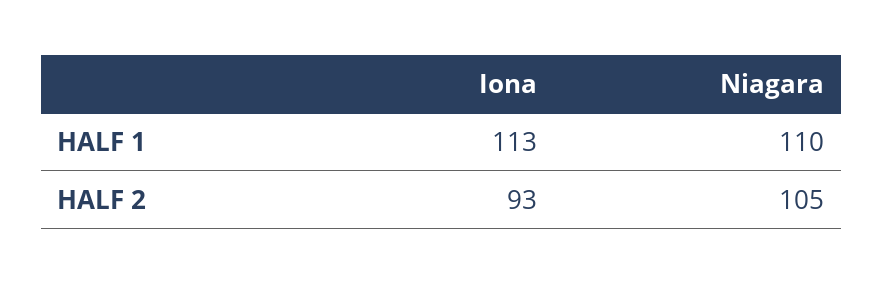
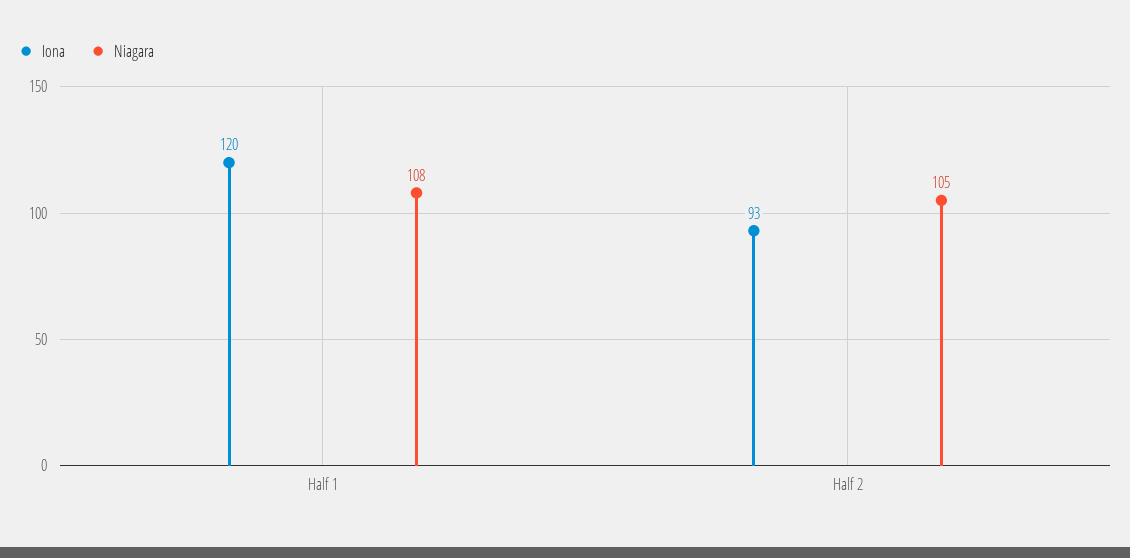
Iona, HALF 1: 113 -> 120
Niagara, HALF 1: 110 -> 108

